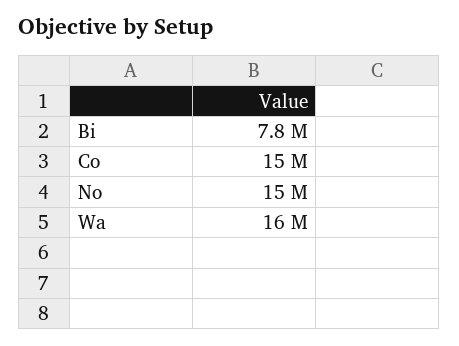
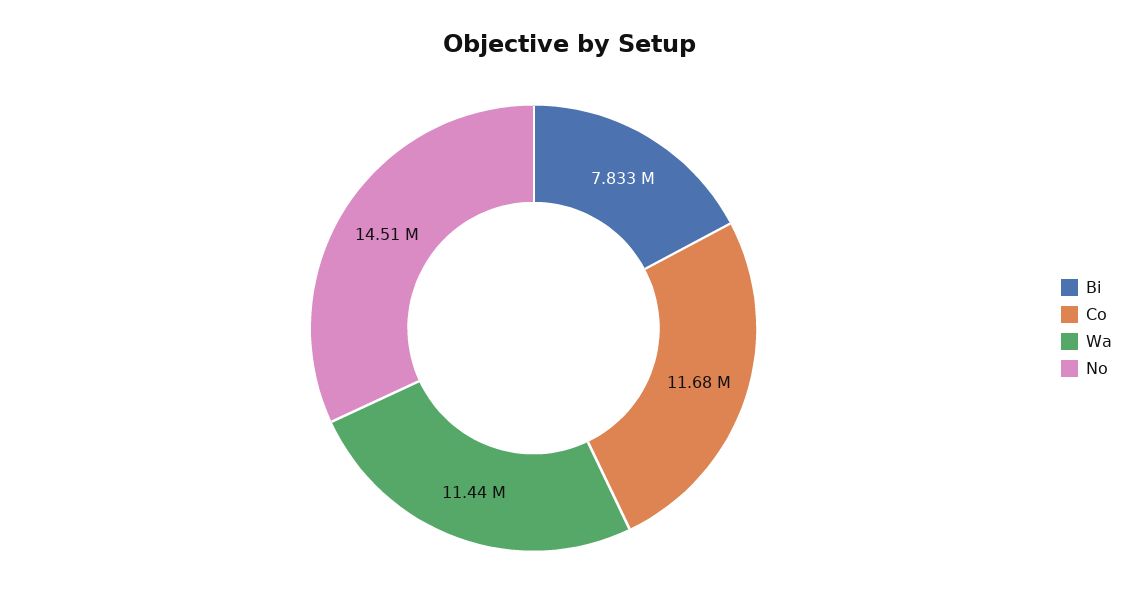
Co: 15000000 -> 11680000
Wa: 16000000 -> 11440000

